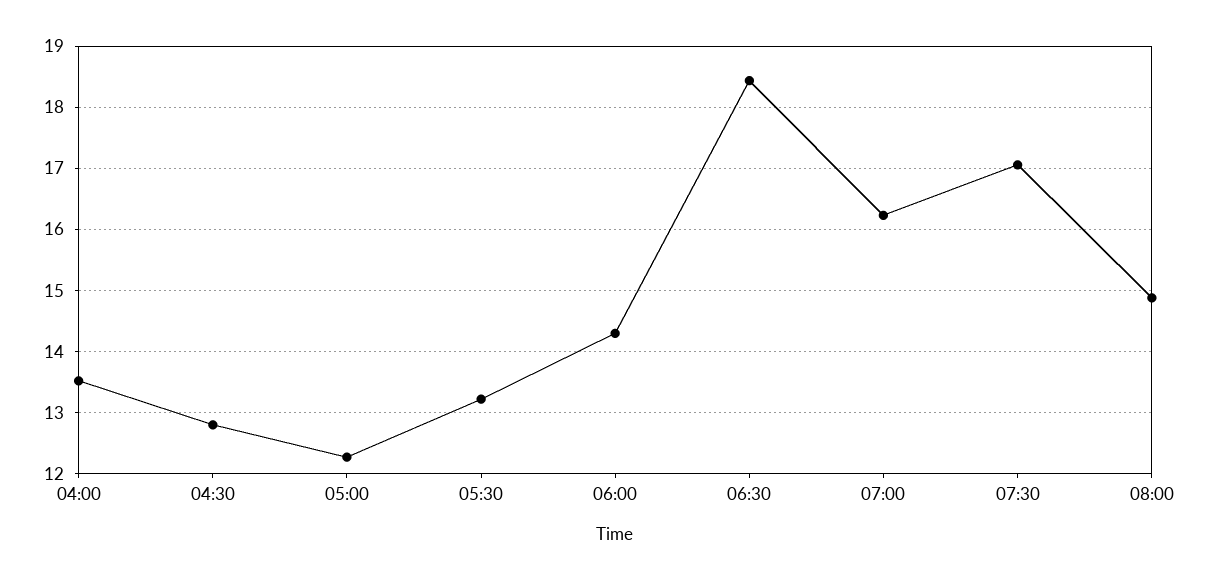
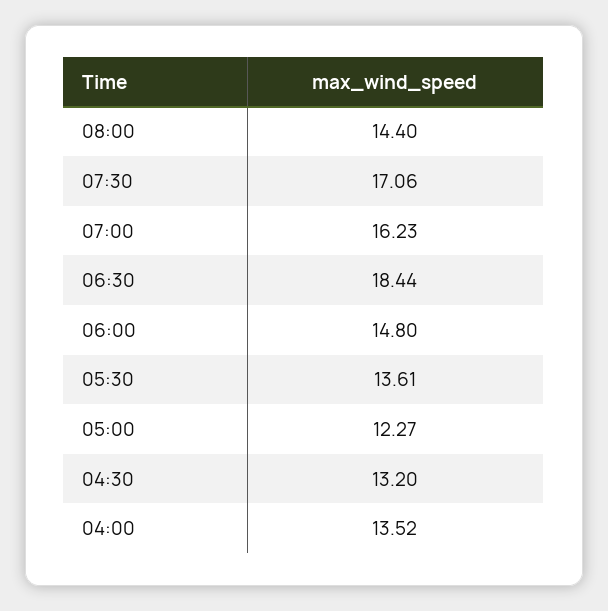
04:30: 12.8 -> 13.2
05:30: 13.2 -> 13.61
06:00: 14.3 -> 14.8
08:00: 14.9 -> 14.4

